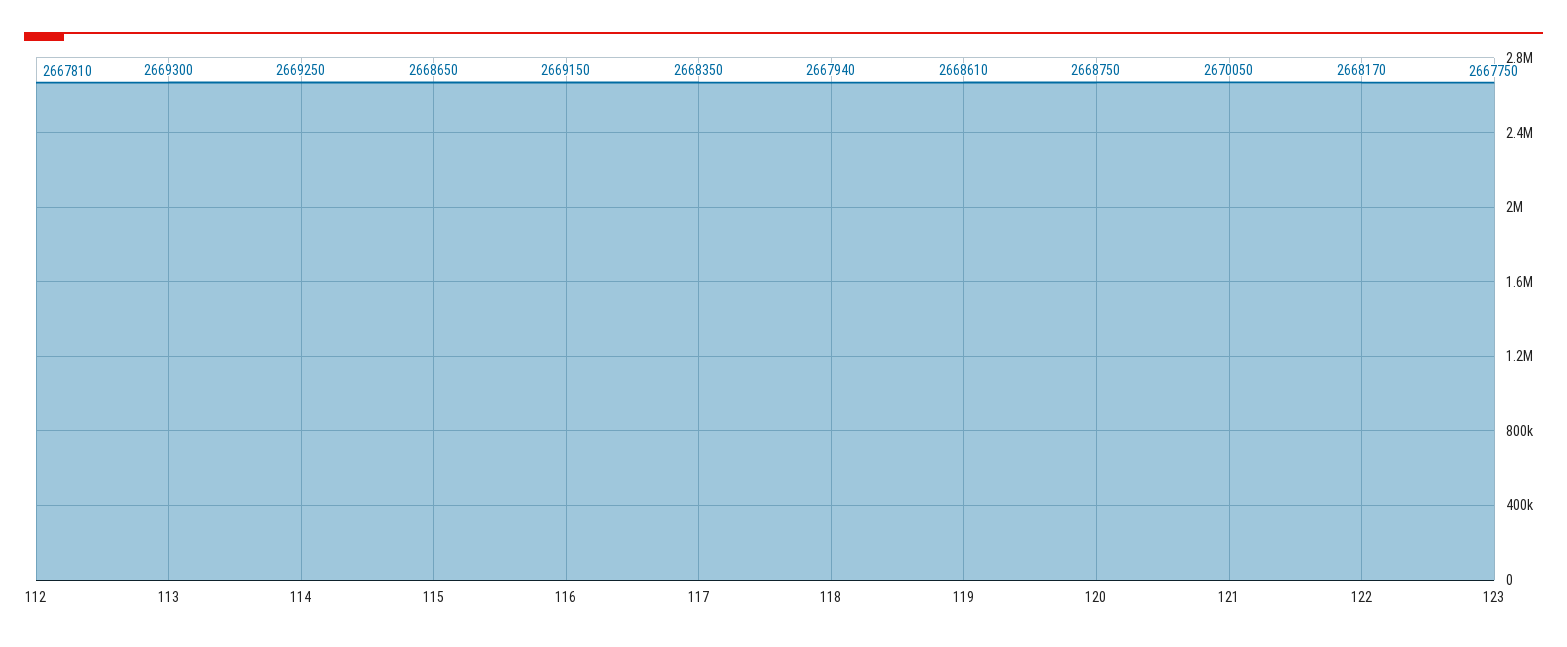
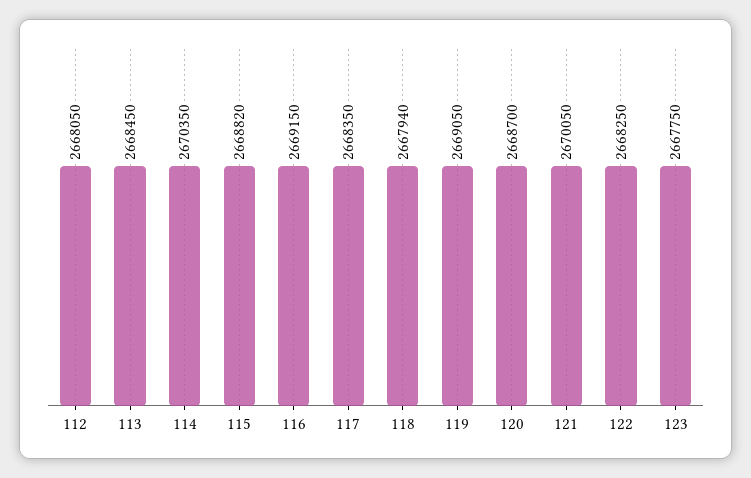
112: 2667810 -> 2668050
113: 2669300 -> 2668450
114: 2669250 -> 2670350
115: 2668650 -> 2668820
119: 2668610 -> 2669050
120: 2668750 -> 2668700
122: 2668170 -> 2668250

